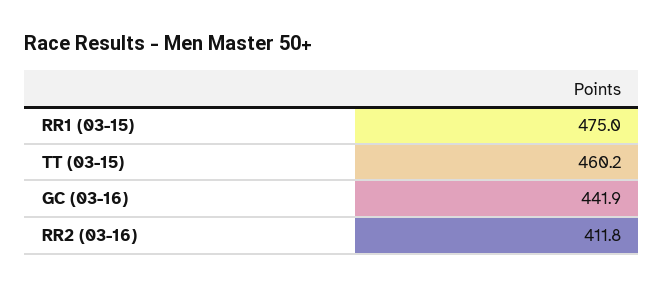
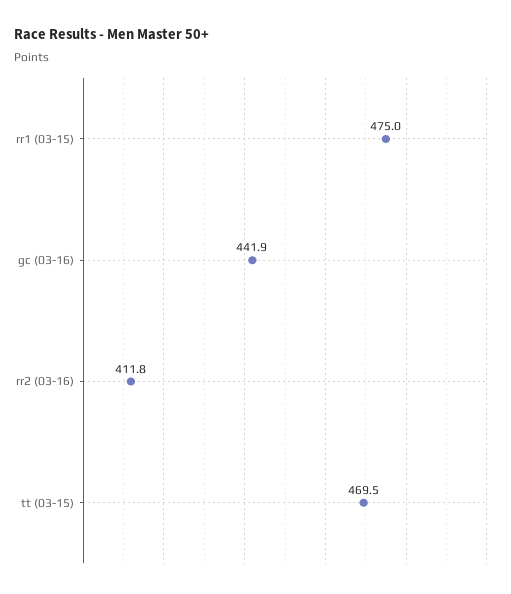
TT (03-15): 460.2 -> 469.5

